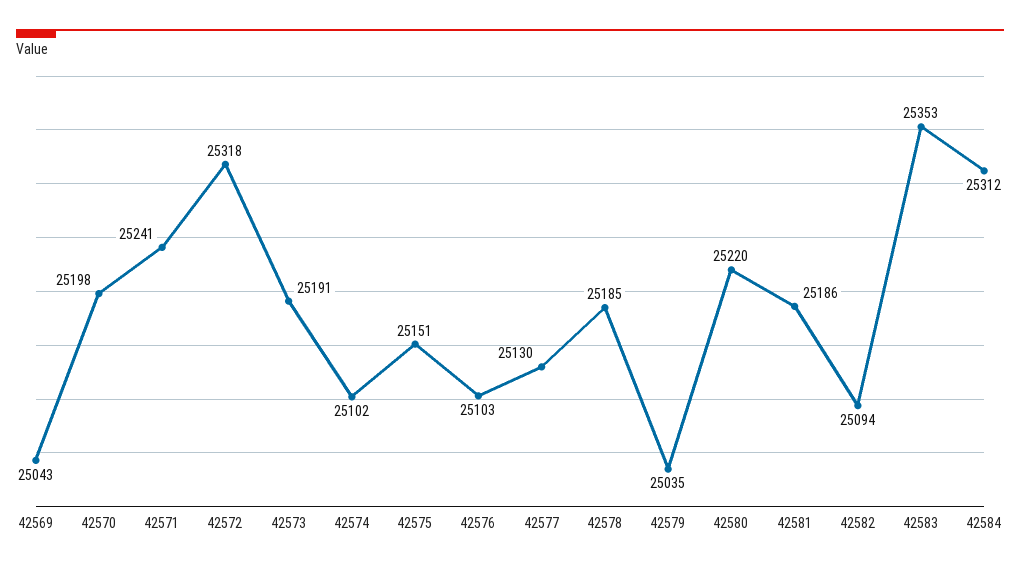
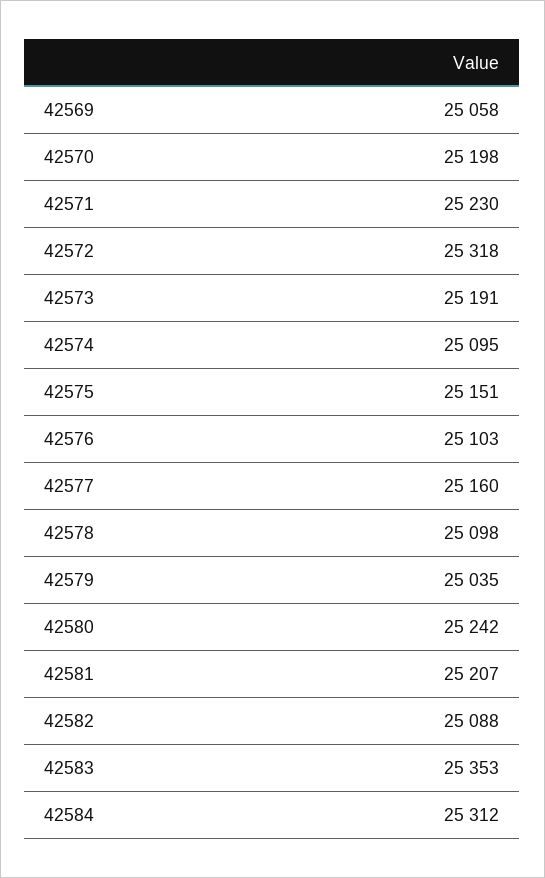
42569: 25043 -> 25058
42571: 25241 -> 25230
42574: 25102 -> 25095
42577: 25130 -> 25160
42578: 25185 -> 25098
42580: 25220 -> 25242
42581: 25186 -> 25207
42582: 25094 -> 25088

